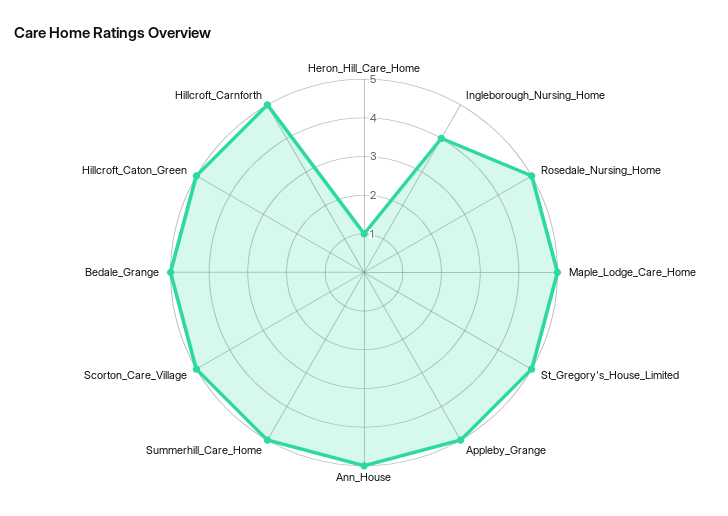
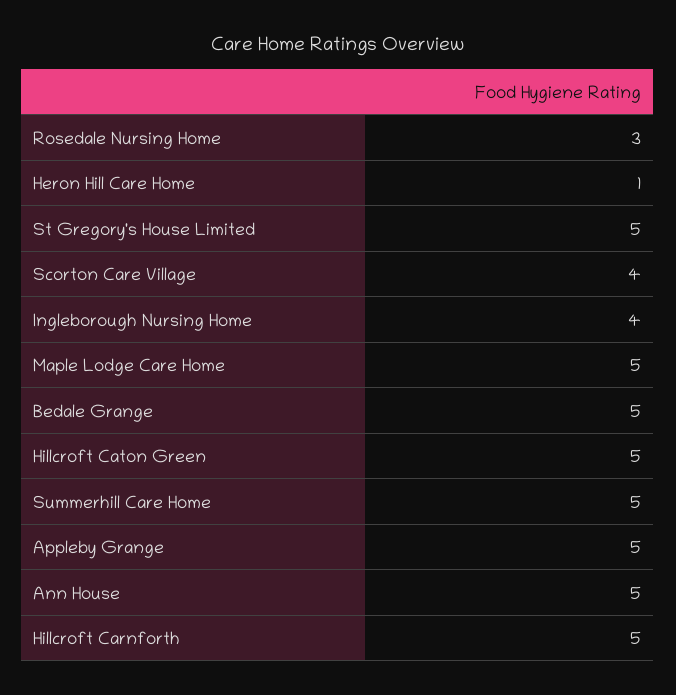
Rosedale_Nursing_Home: 5 -> 3
Scorton_Care_Village: 5 -> 4

